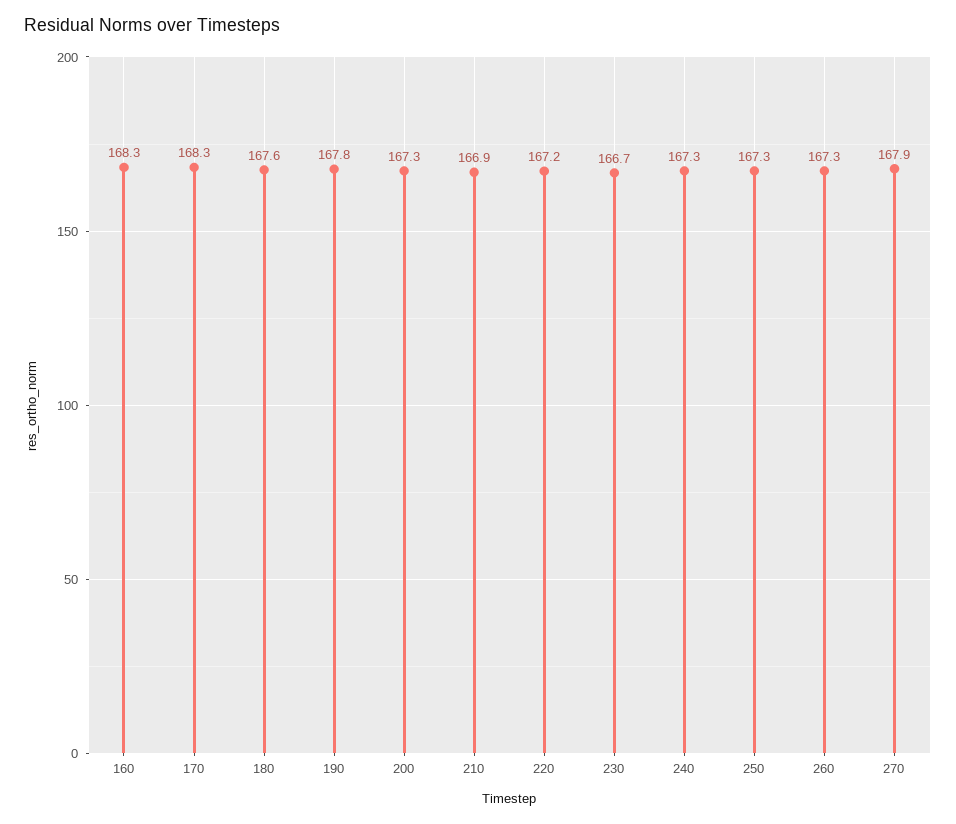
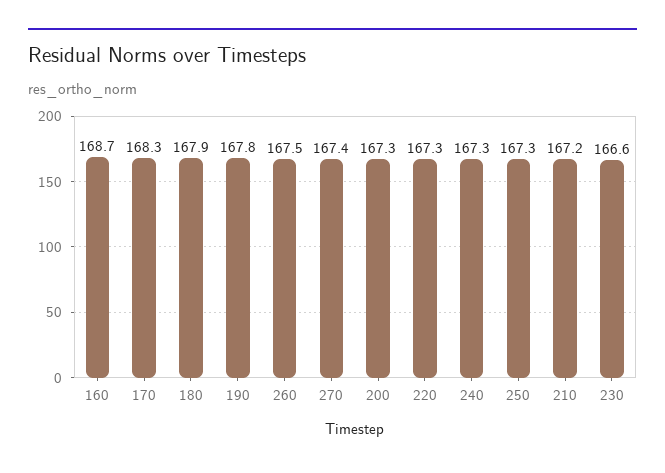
160: 168.3 -> 168.7
180: 167.6 -> 167.9
210: 166.9 -> 167.2
220: 167.2 -> 167.3
230: 166.7 -> 166.6
260: 167.3 -> 167.5
270: 167.9 -> 167.4

